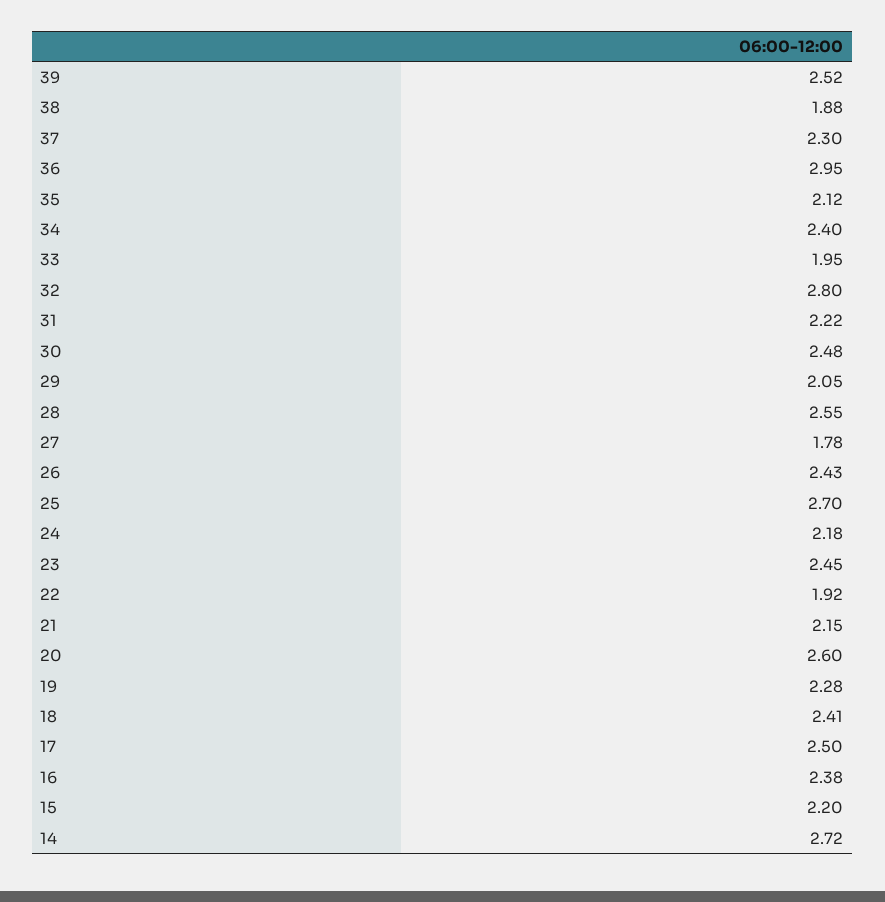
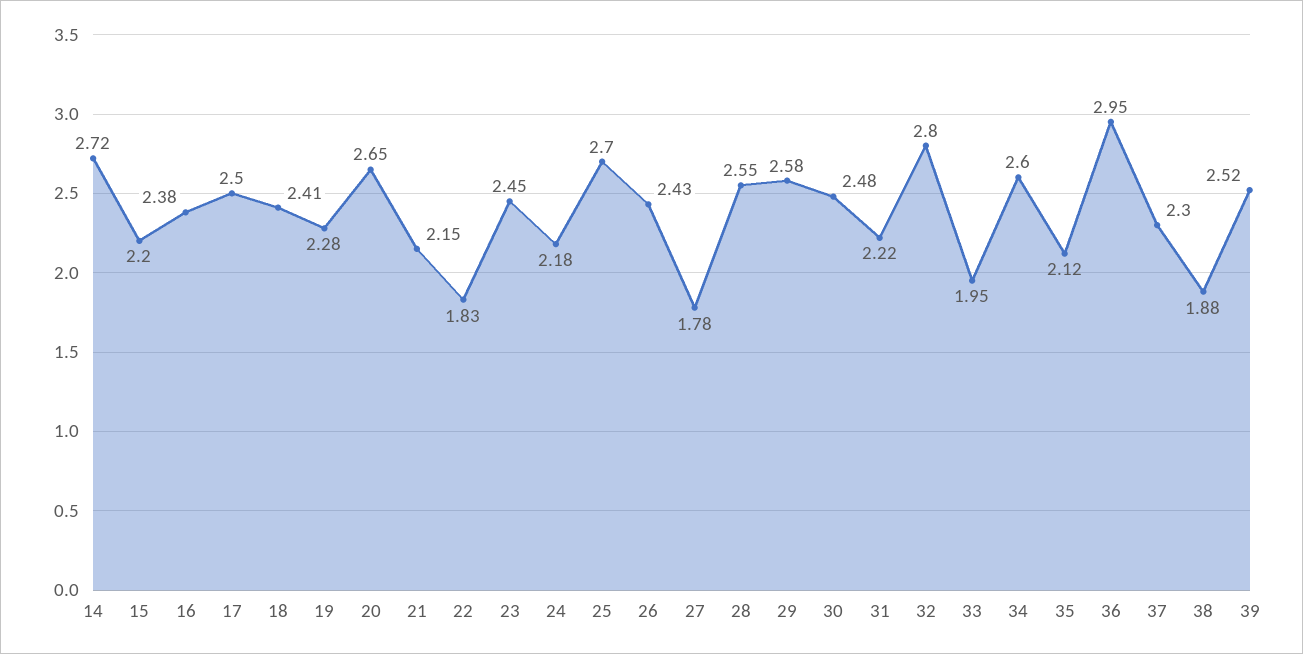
34: 2.4 -> 2.6
29: 2.05 -> 2.58
22: 1.92 -> 1.83
20: 2.6 -> 2.65

